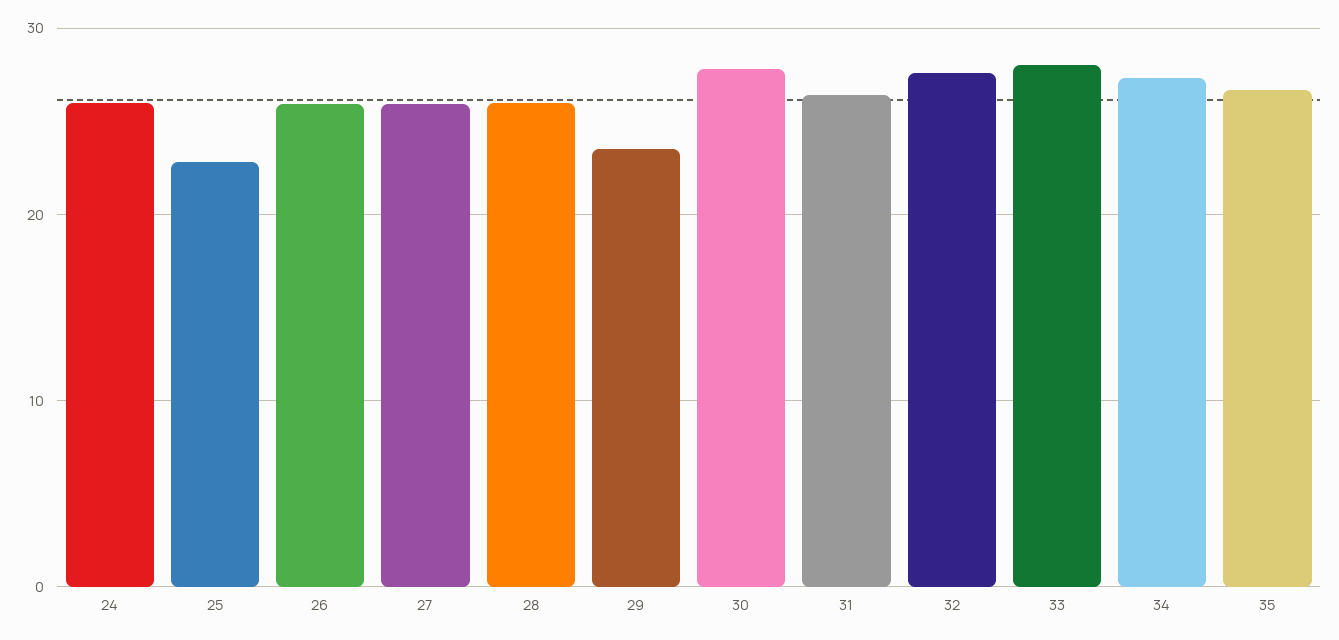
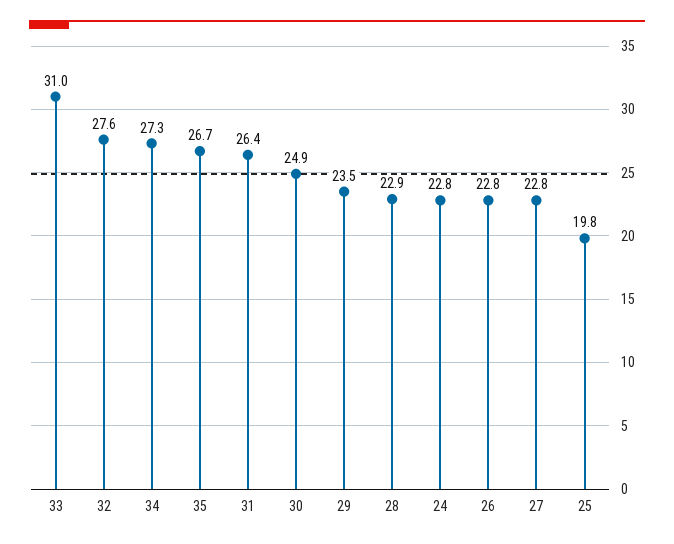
24: 26 -> 22.8
25: 23 -> 19.8
26: 26 -> 22.8
27: 26 -> 22.8
28: 26 -> 22.9
30: 28 -> 24.9
33: 28 -> 31

